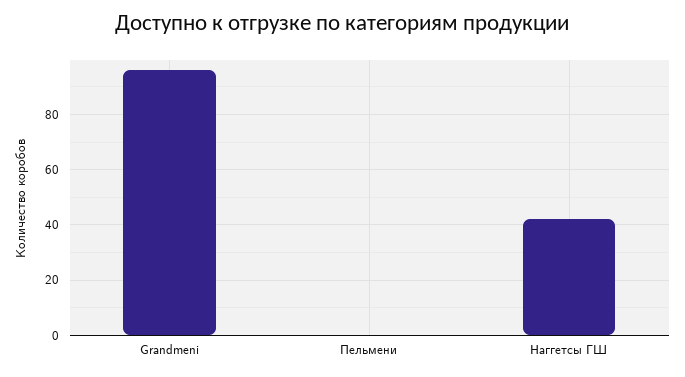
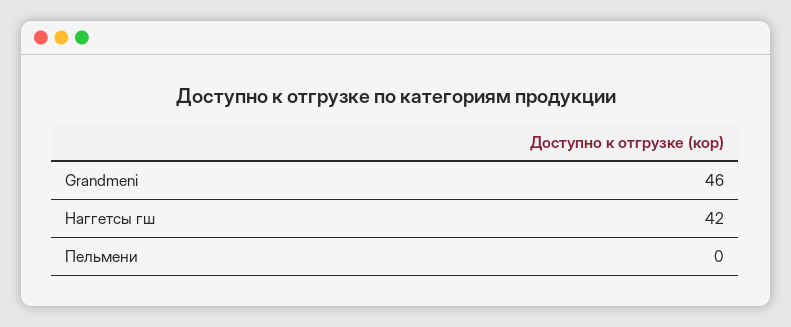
Grandmeni: 95 -> 46

